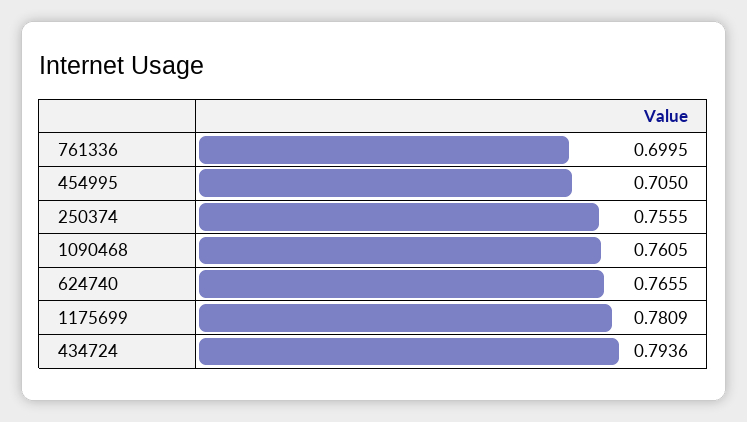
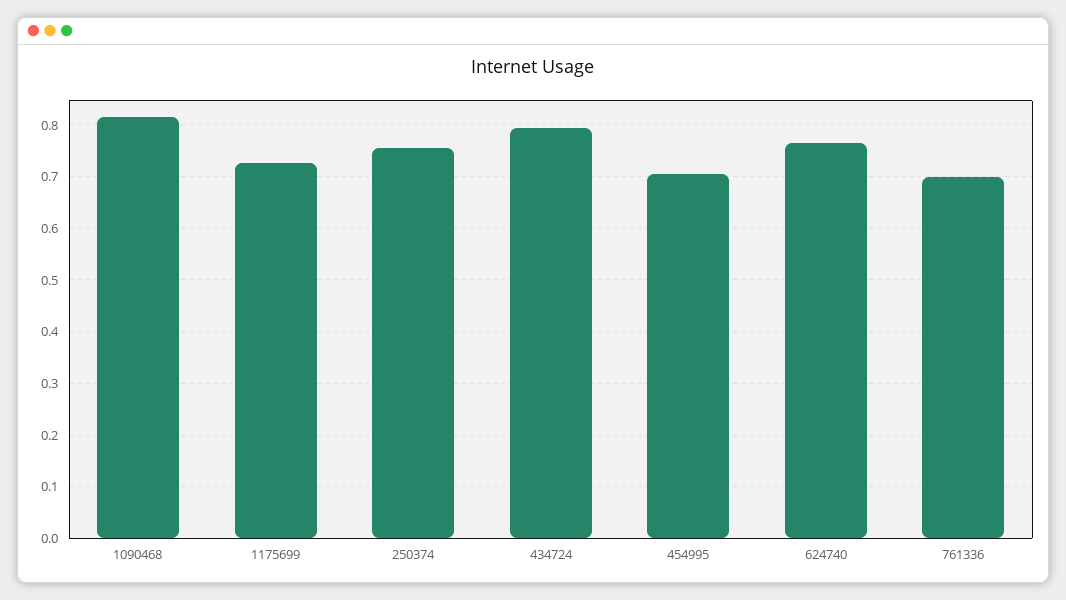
1090468: 0.7605 -> 0.82
1175699: 0.7809 -> 0.72

